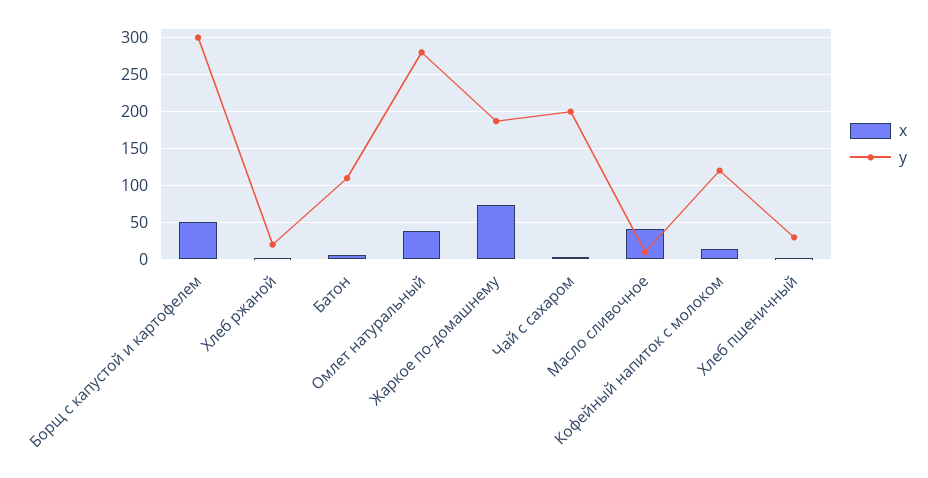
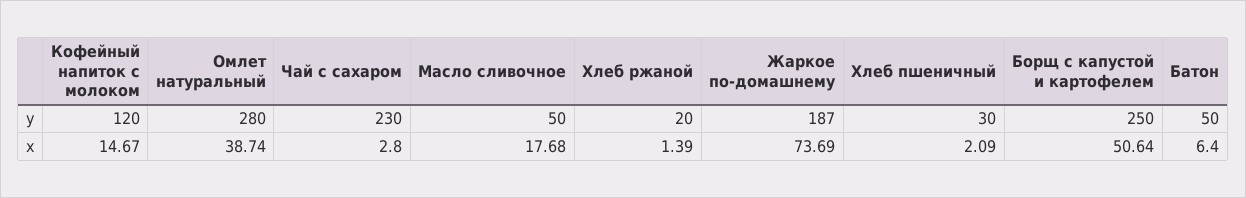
y, Борщ с капустой и картофелем: 300 -> 250
y, Батон: 110 -> 50
y, Чай с сахаром: 200 -> 230
x, Масло сливочное: 40 -> 17.68
y, Масло сливочное: 10 -> 50

